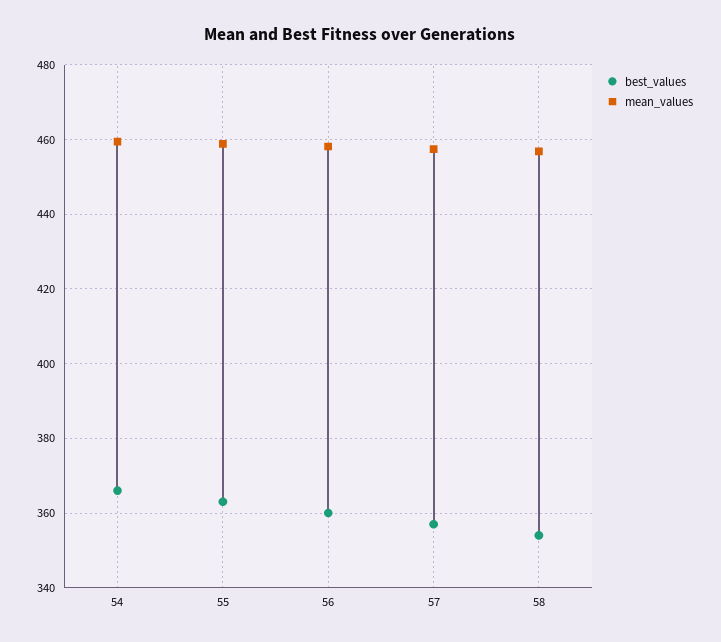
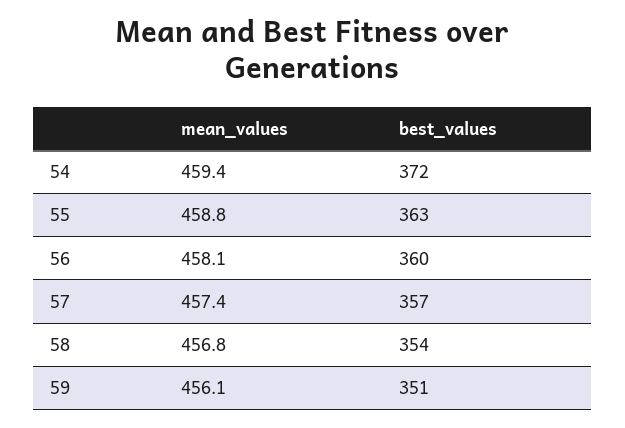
best_values, 54: 366 -> 372
mean_values, 59: none -> 456.1
best_values, 59: none -> 351

